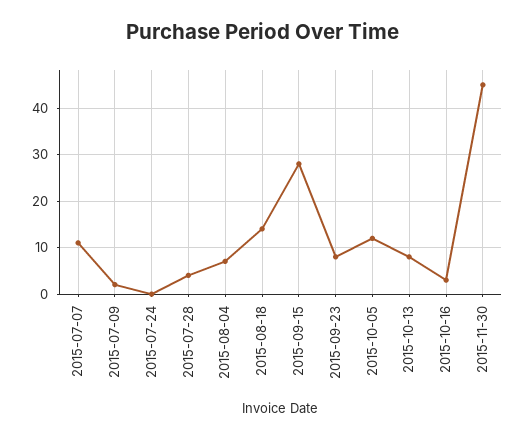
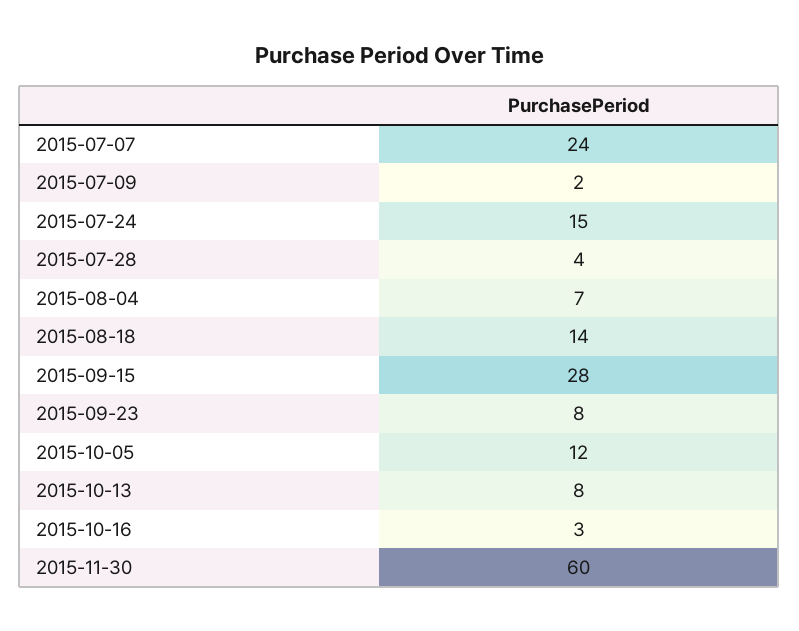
2015-07-07: 10 -> 24
2015-07-24: 0 -> 15
2015-11-30: 45 -> 60

